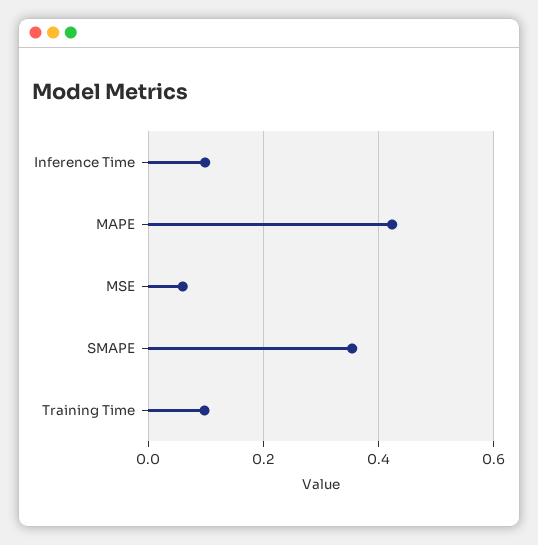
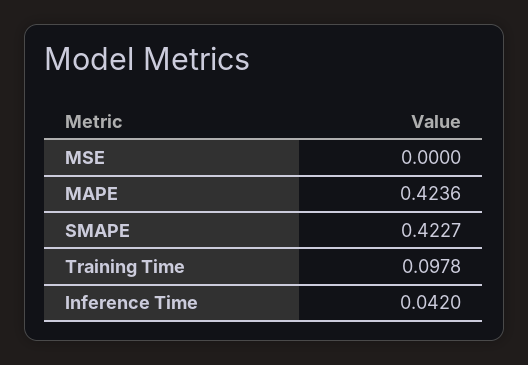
Inference Time: 0.1 -> 0.042
MSE: 0.06 -> 0
SMAPE: 0.36 -> 0.4227

